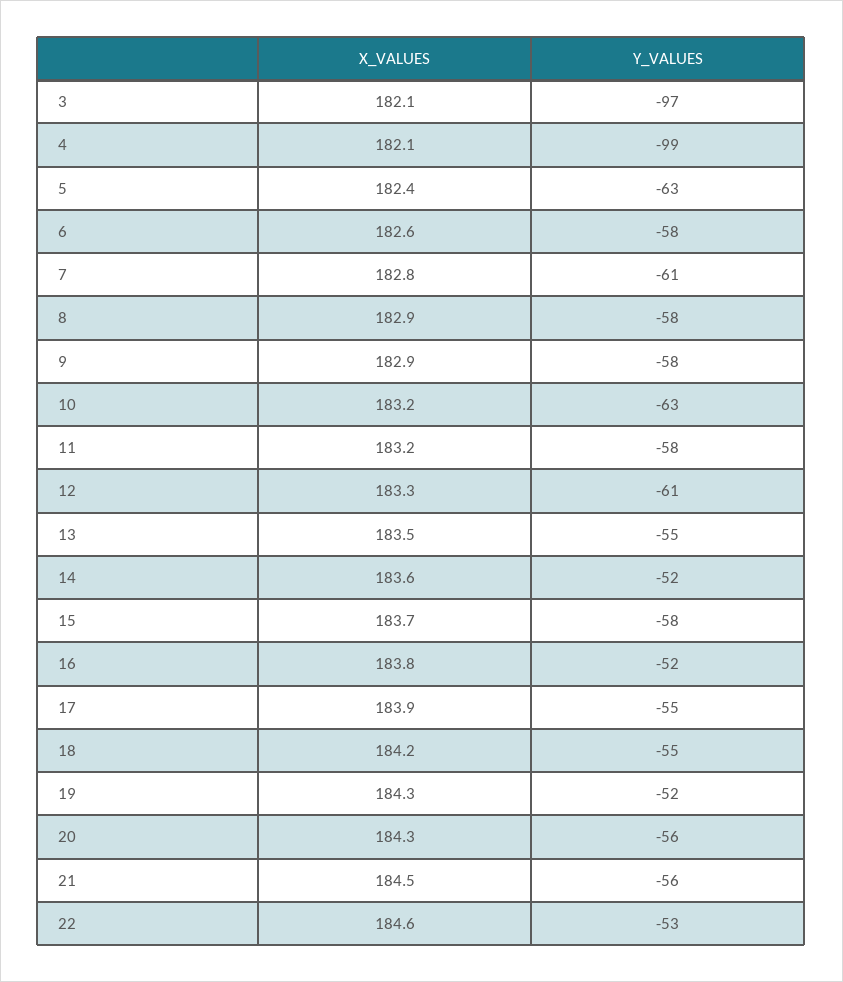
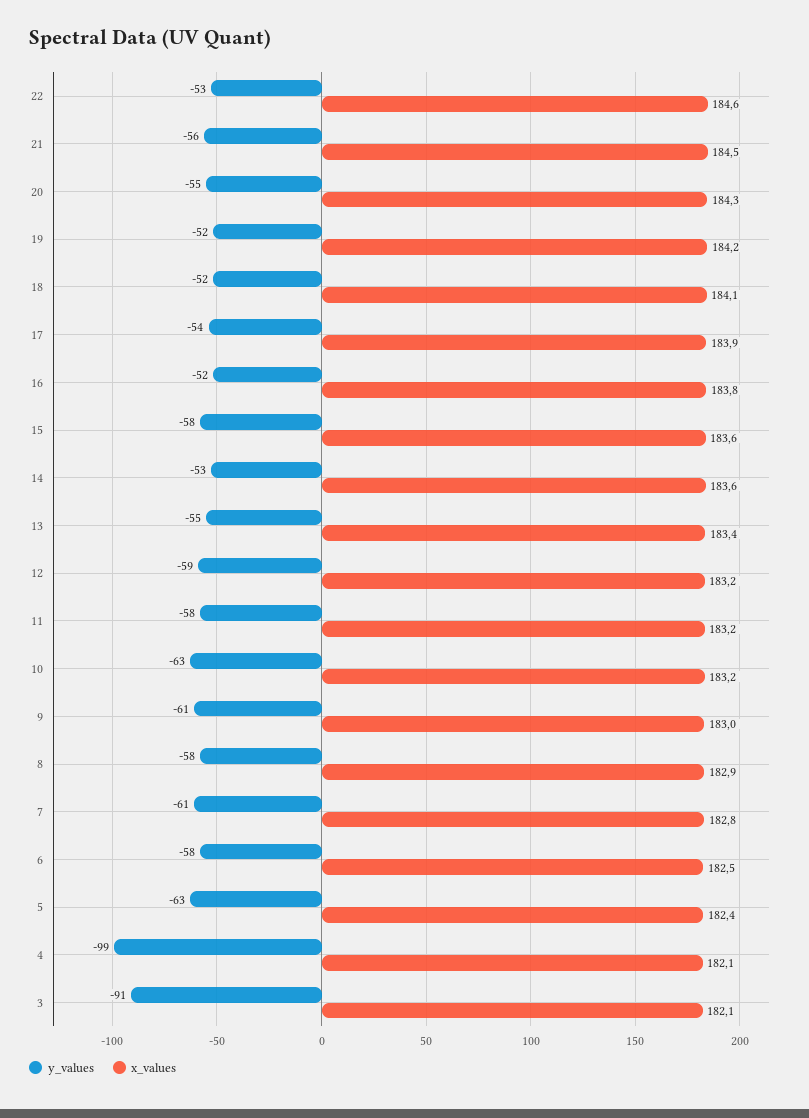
Y_VALUES, 3: -97 -> -91
X_VALUES, 6: 182.6 -> 182.5
X_VALUES, 9: 182.9 -> 183
Y_VALUES, 9: -58 -> -61
X_VALUES, 12: 183.3 -> 183.2
Y_VALUES, 12: -61 -> -59
X_VALUES, 13: 183.5 -> 183.4
Y_VALUES, 14: -52 -> -53
X_VALUES, 15: 183.7 -> 183.6
Y_VALUES, 17: -55 -> -54
X_VALUES, 18: 184.2 -> 184.1
Y_VALUES, 18: -55 -> -52
X_VALUES, 19: 184.3 -> 184.2
Y_VALUES, 20: -56 -> -55

